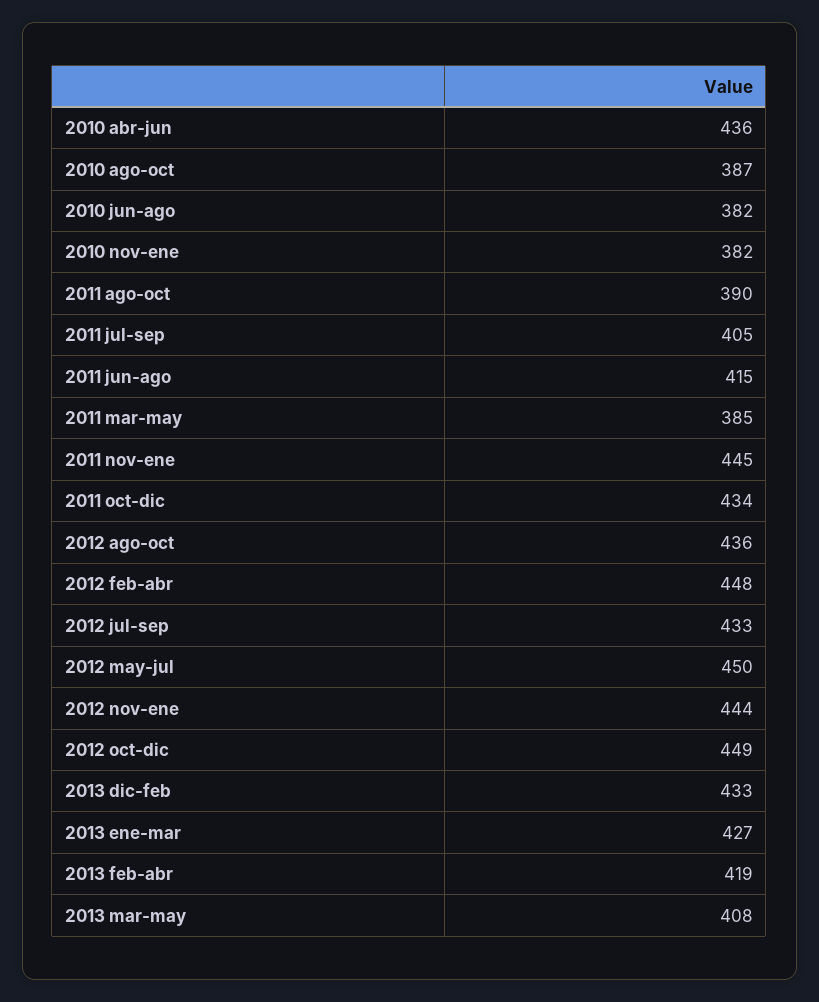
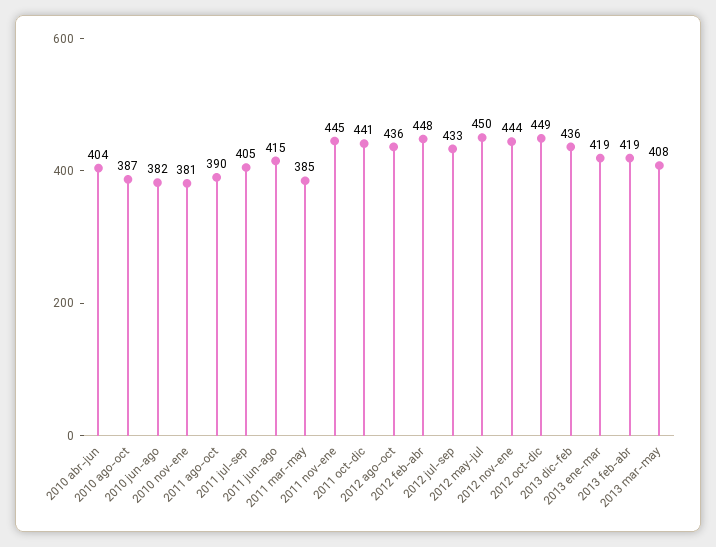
2010 abr-jun: 436 -> 404
2010 nov-ene: 382 -> 381
2011 oct-dic: 434 -> 441
2013 dic-feb: 433 -> 436
2013 ene-mar: 427 -> 419

